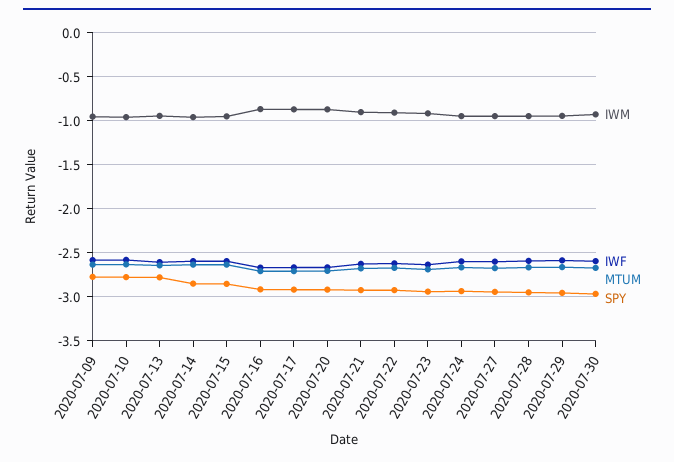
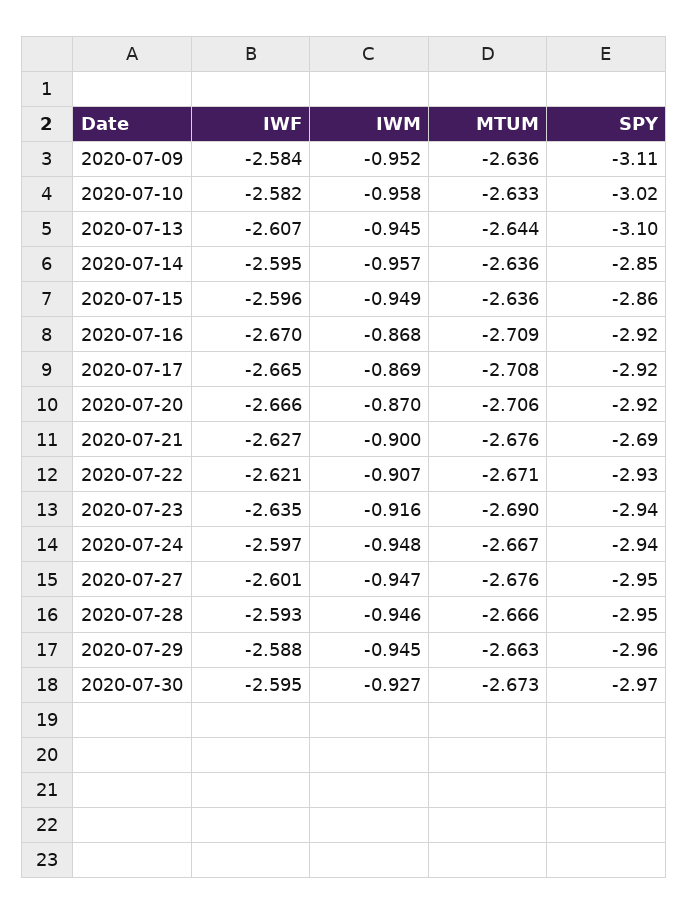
SPY, 2020-07-09: -2.8 -> -3.11
SPY, 2020-07-10: -2.8 -> -3.02
SPY, 2020-07-13: -2.8 -> -3.1
SPY, 2020-07-21: -2.9 -> -2.69

